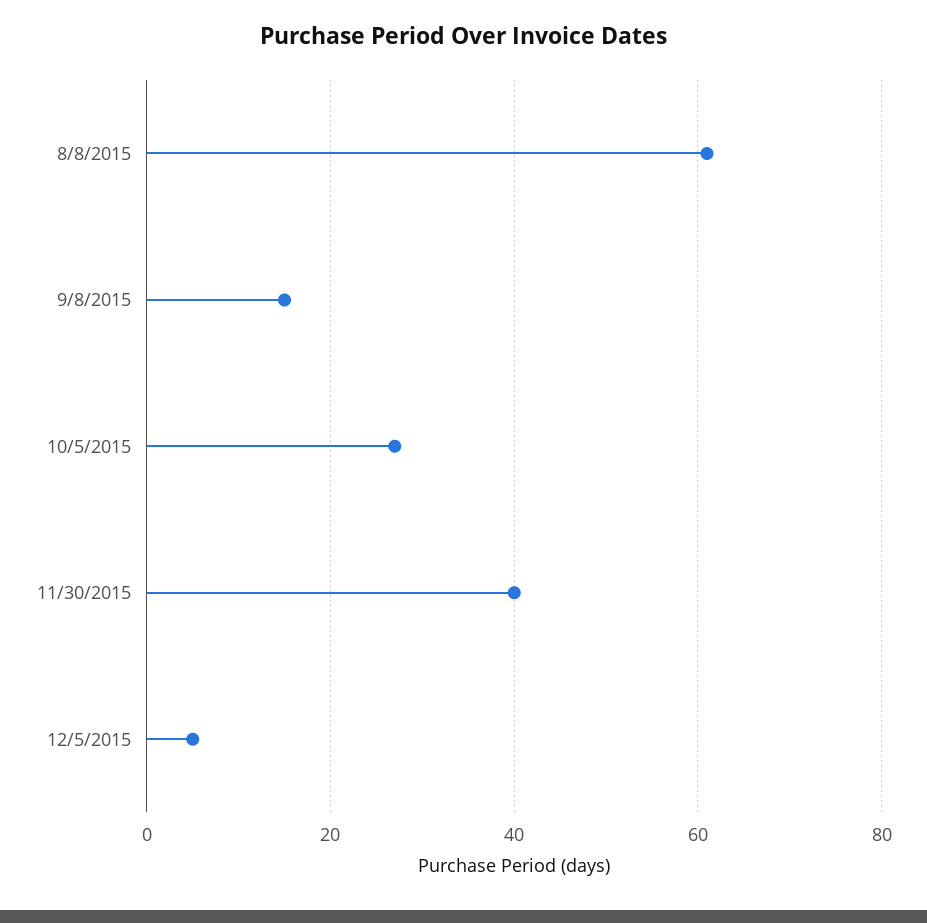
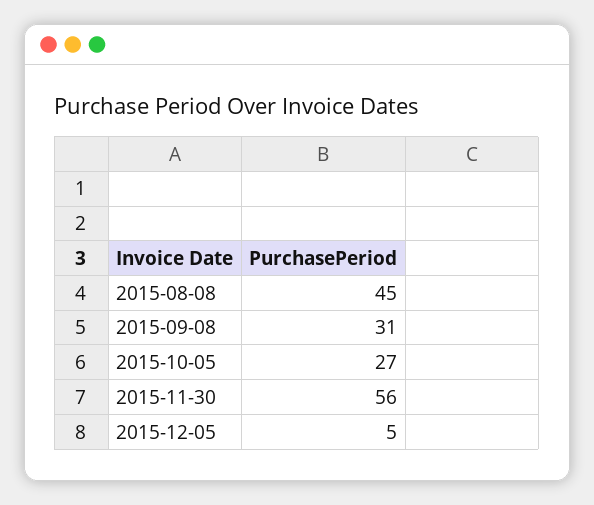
8/8/2015: 60 -> 45
9/8/2015: 15 -> 31
11/30/2015: 40 -> 56

